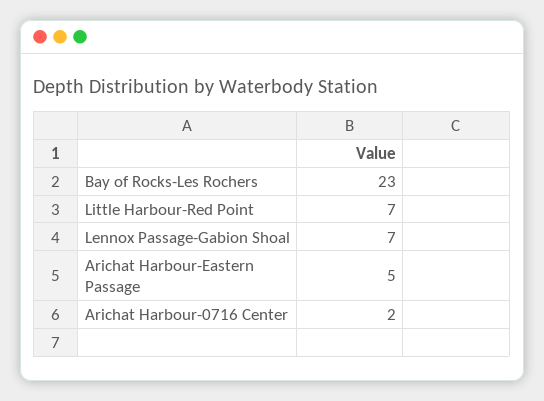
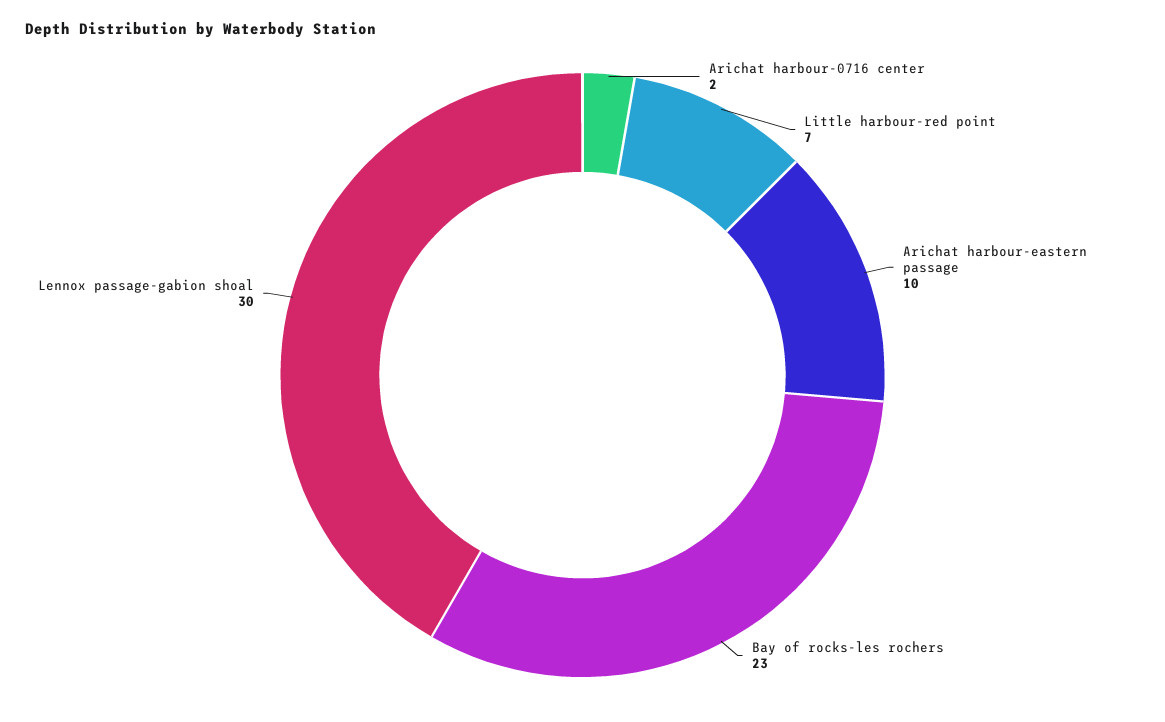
Lennox Passage-Gabion Shoal: 7 -> 30
Arichat Harbour-Eastern Passage: 5 -> 10

